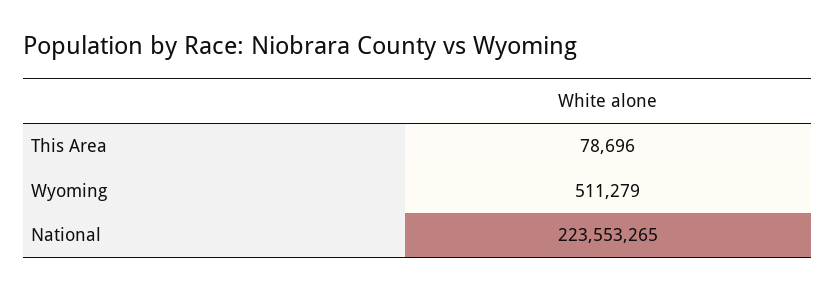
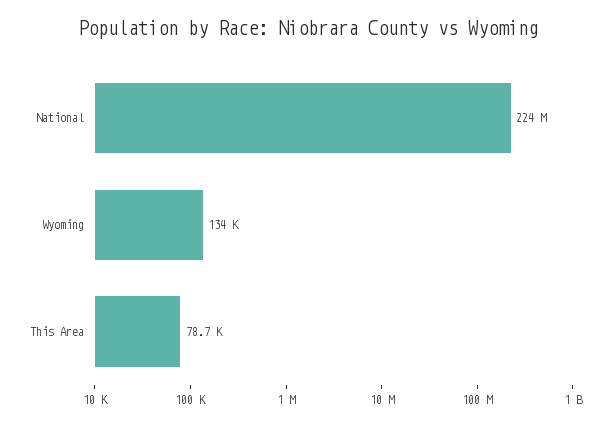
Wyoming: 511279 -> 134000

